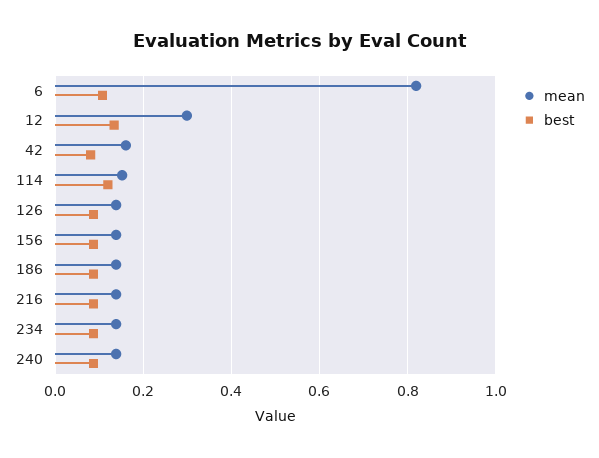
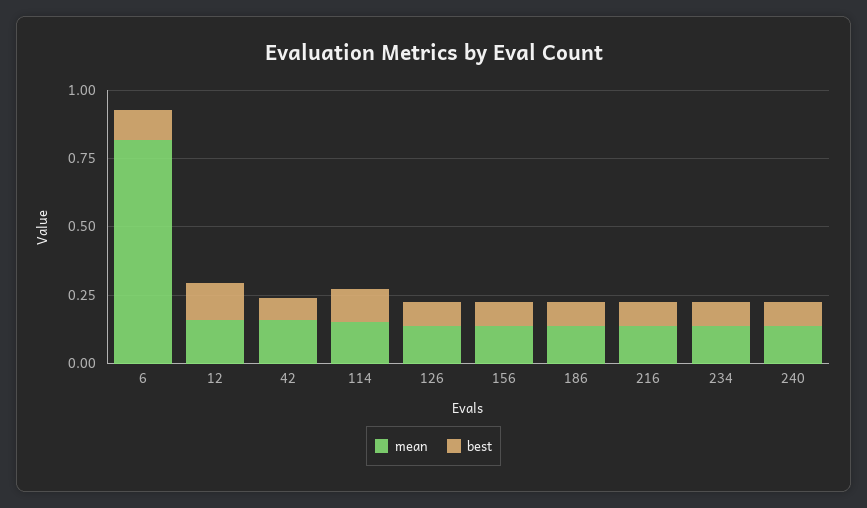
mean, 12: 0.3 -> 0.15

